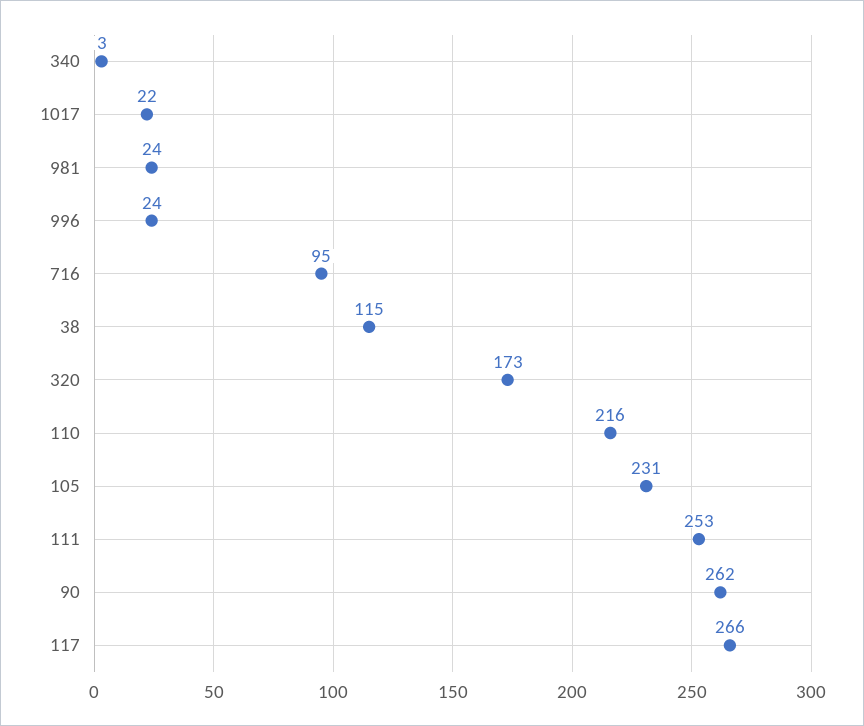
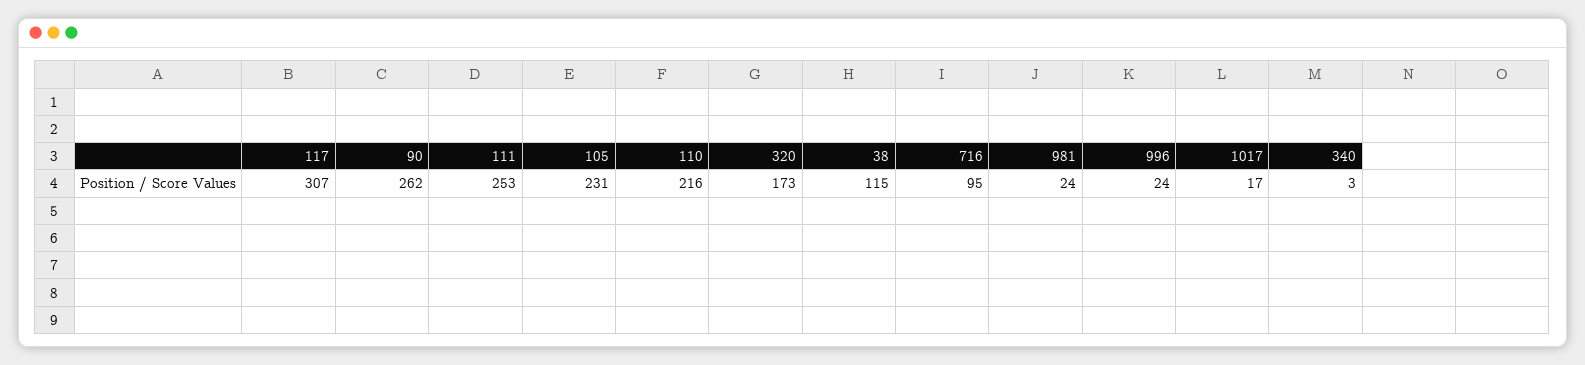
1017: 22 -> 17
117: 266 -> 307

